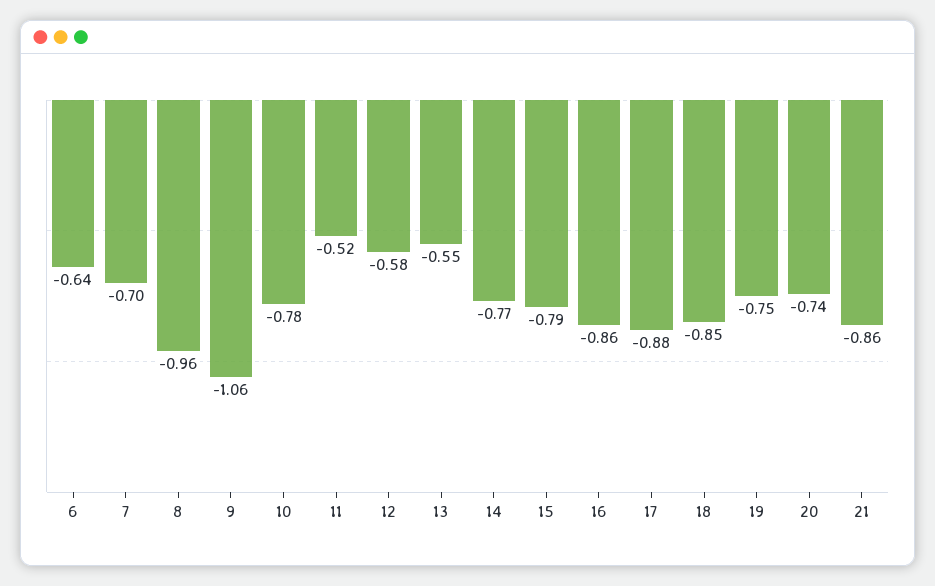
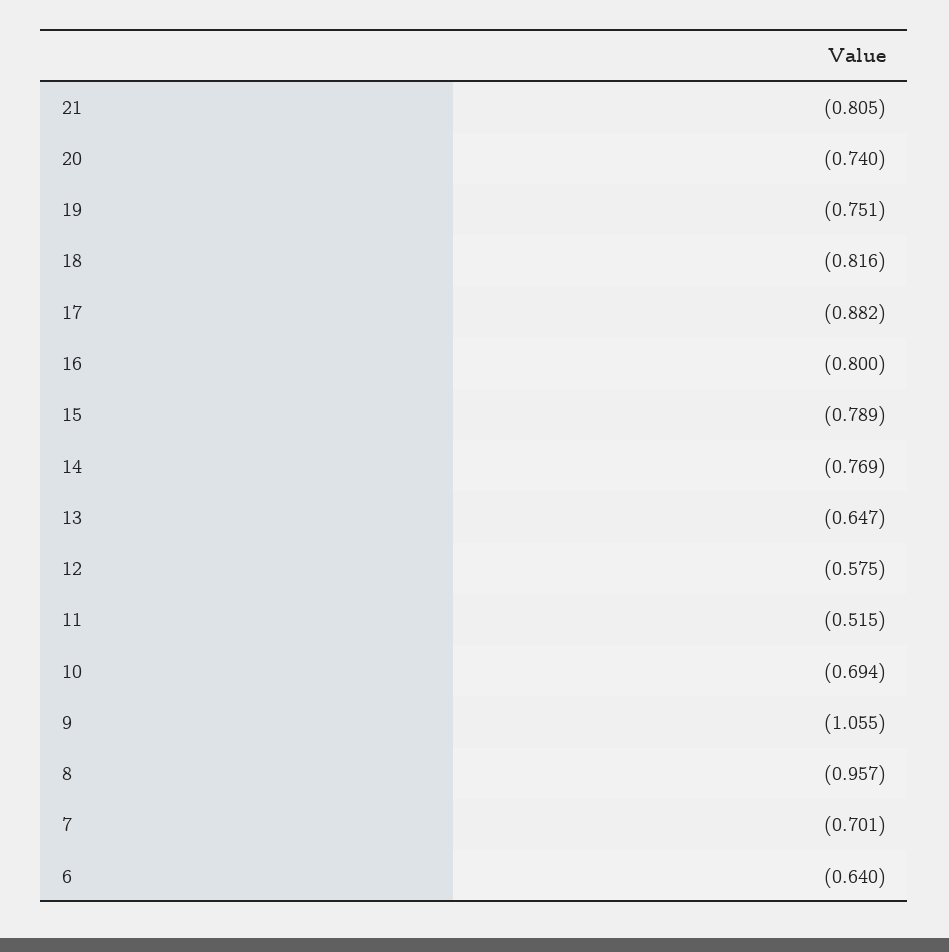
10: -0.78 -> -0.694
13: -0.55 -> -0.647
16: -0.86 -> -0.8
18: -0.85 -> -0.816
21: -0.86 -> -0.805

